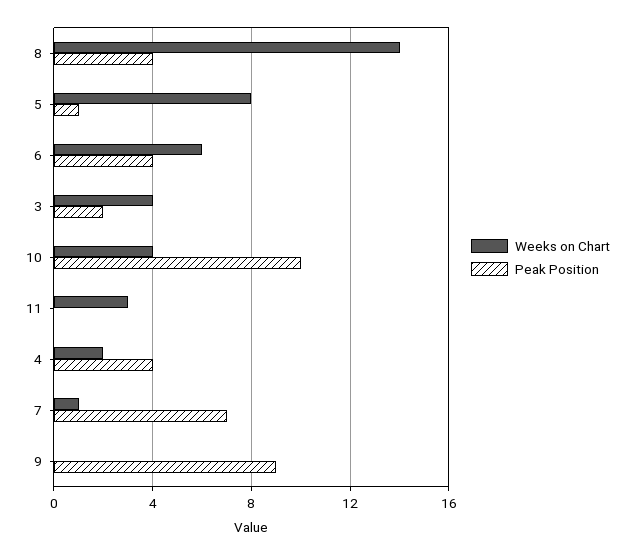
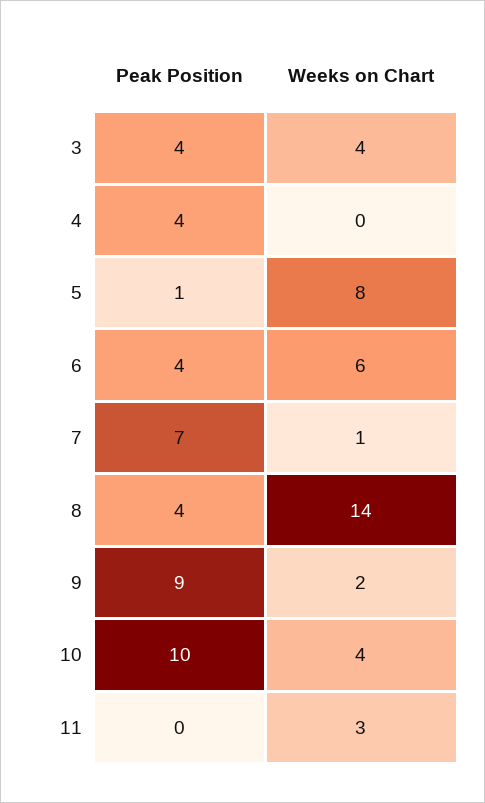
Peak Position, 3: 2 -> 4
Weeks on Chart, 4: 2 -> 0
Weeks on Chart, 9: 0 -> 2

